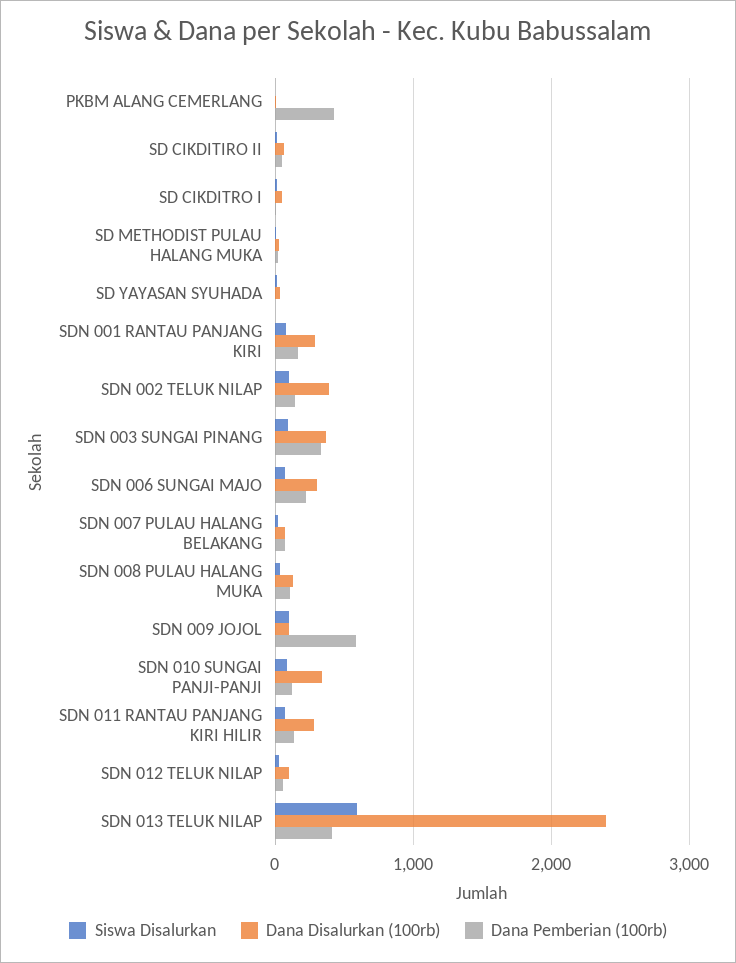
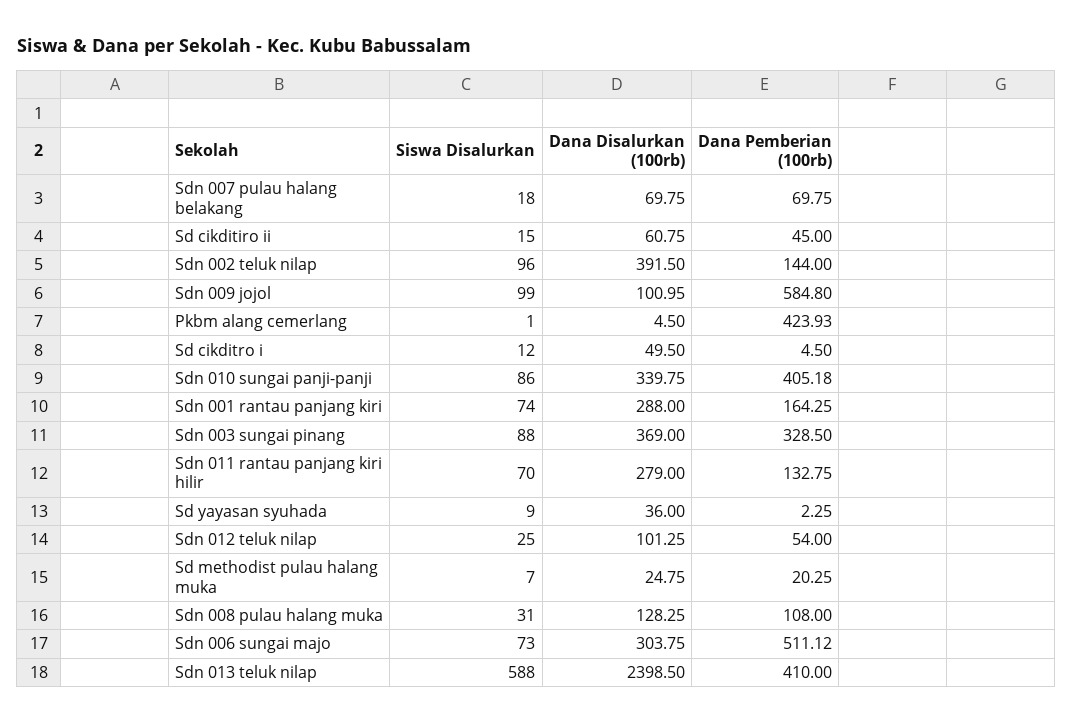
Dana Pemberian (100rb), SDN 006 SUNGAI MAJO: 200 -> 511.12
Dana Pemberian (100rb), SDN 010 SUNGAI PANJI-PANJI: 100 -> 405.18

